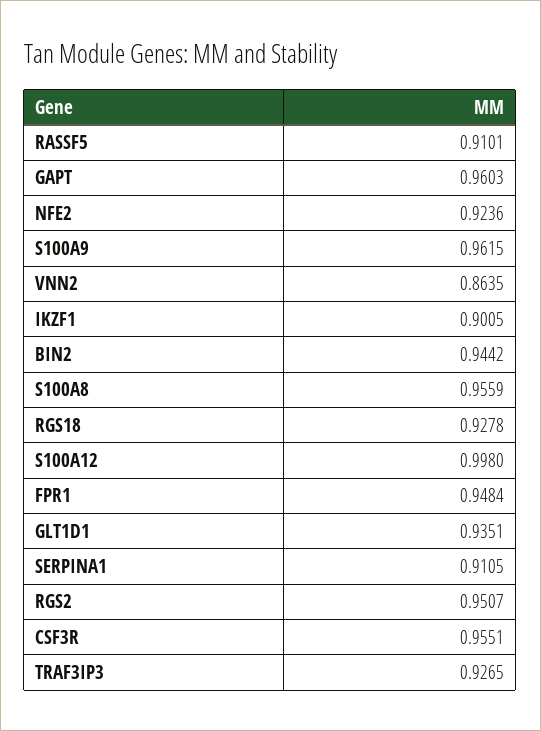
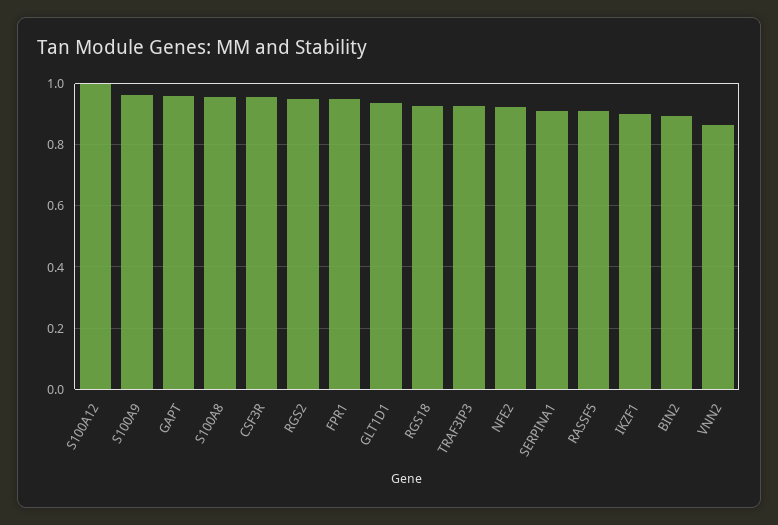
BIN2: 0.9442 -> 0.9

